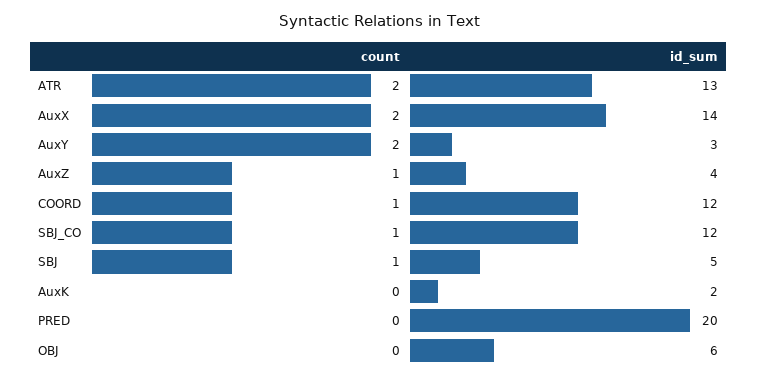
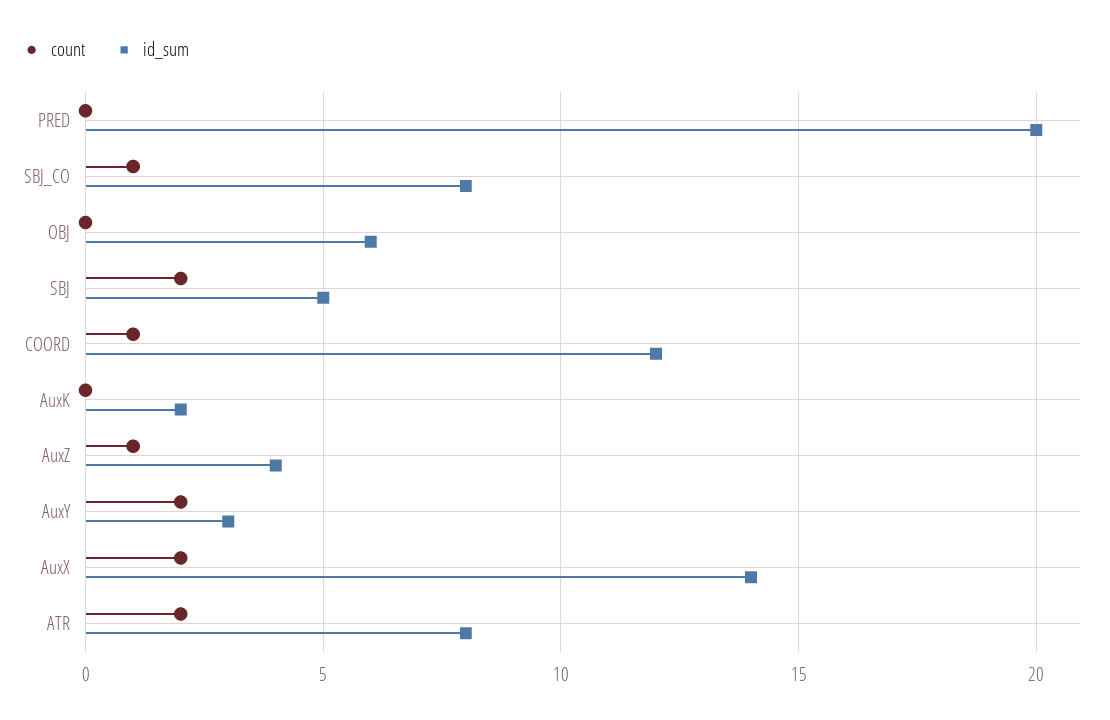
id_sum, ATR: 13 -> 8
id_sum, SBJ_CO: 12 -> 8
count, SBJ: 1 -> 2

